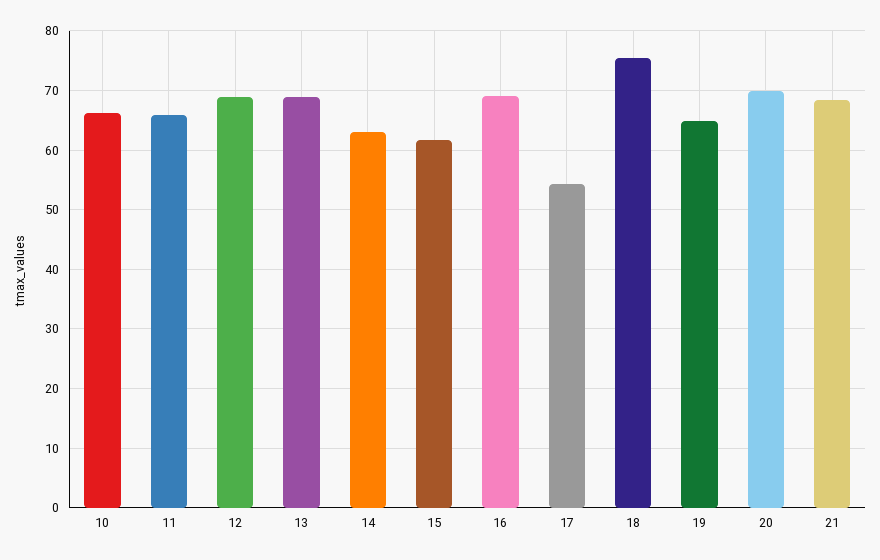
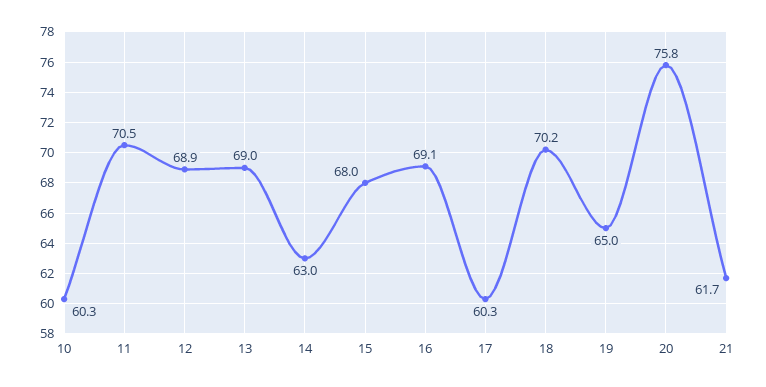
10: 66 -> 60.3
11: 66 -> 70.5
15: 62 -> 68
17: 54 -> 60.3
18: 76 -> 70.2
20: 70 -> 75.8
21: 68 -> 61.7

